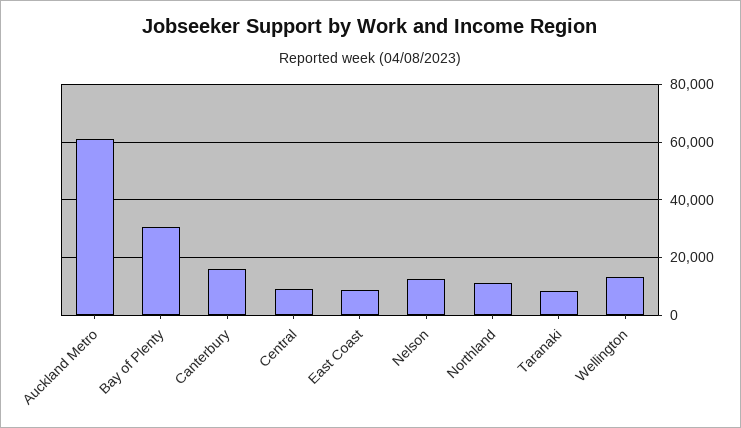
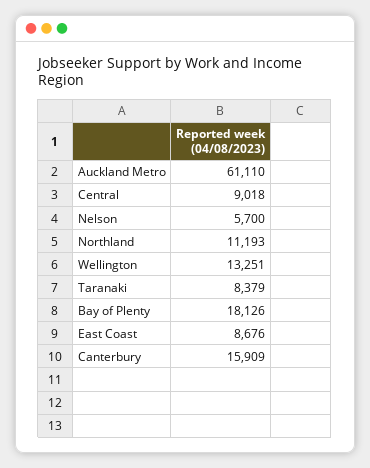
Bay of Plenty: 30000 -> 18126
Nelson: 12500 -> 5700

